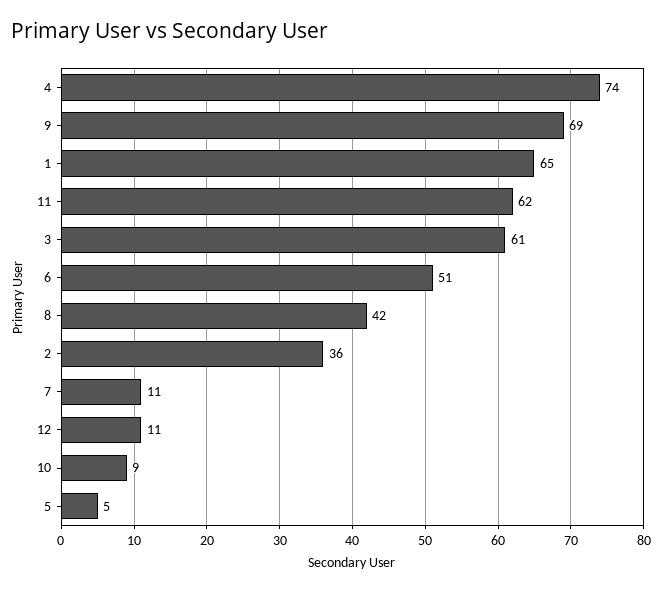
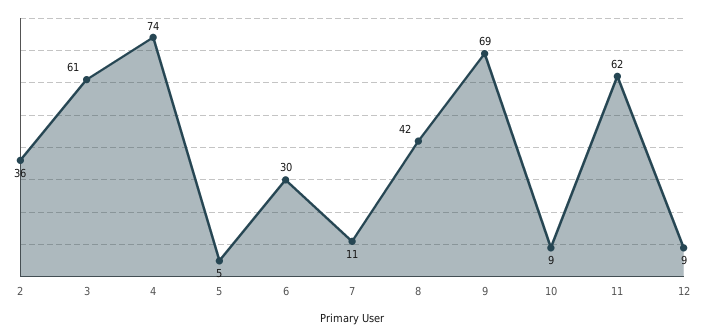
1: 65 -> none
6: 51 -> 30
12: 11 -> 9

